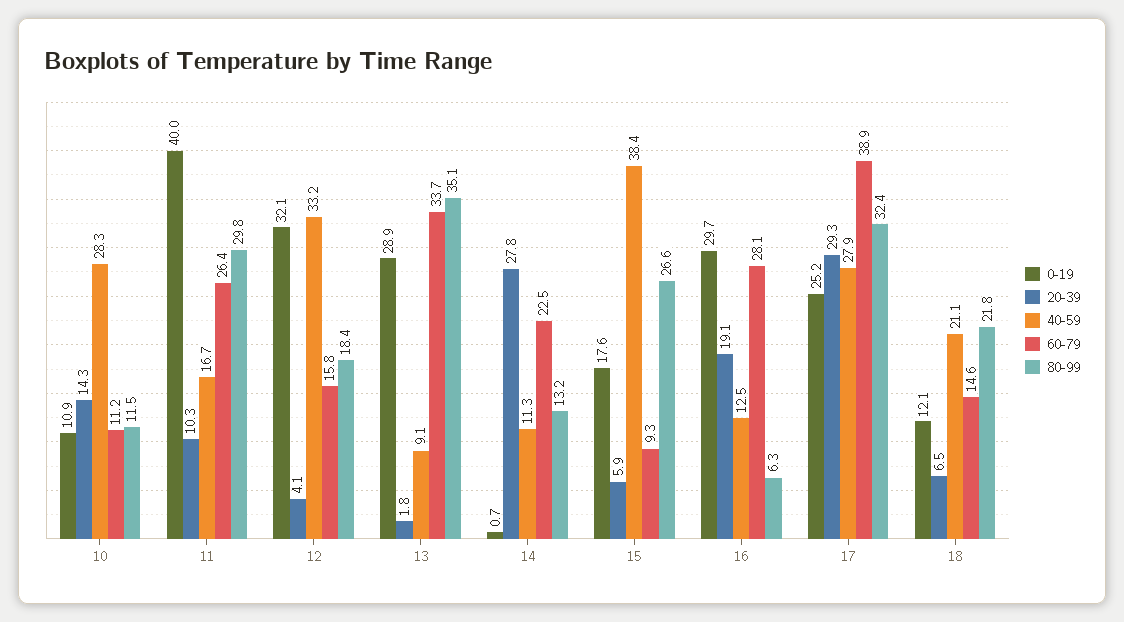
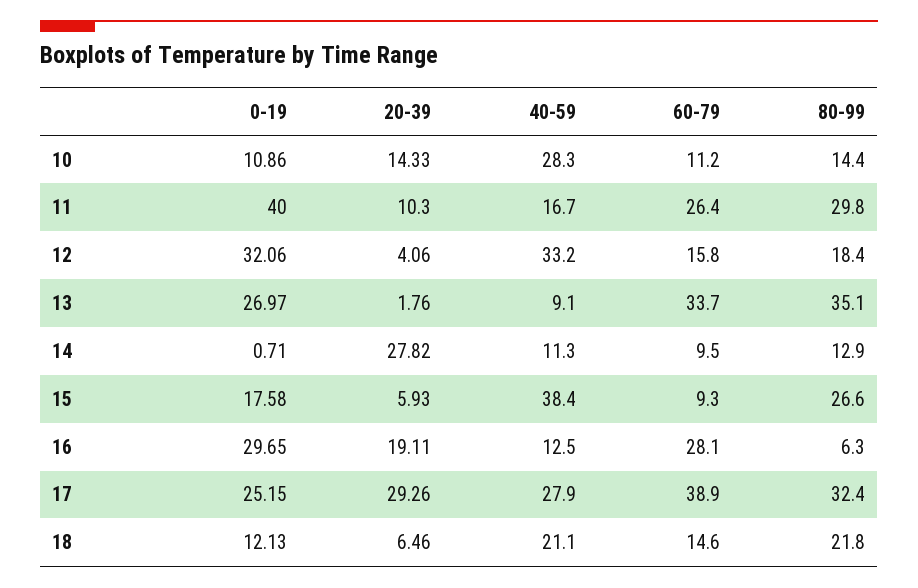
80-99, 10: 11.5 -> 14.4
0-19, 13: 28.9 -> 26.97
60-79, 14: 22.5 -> 9.5
80-99, 14: 13.2 -> 12.9

